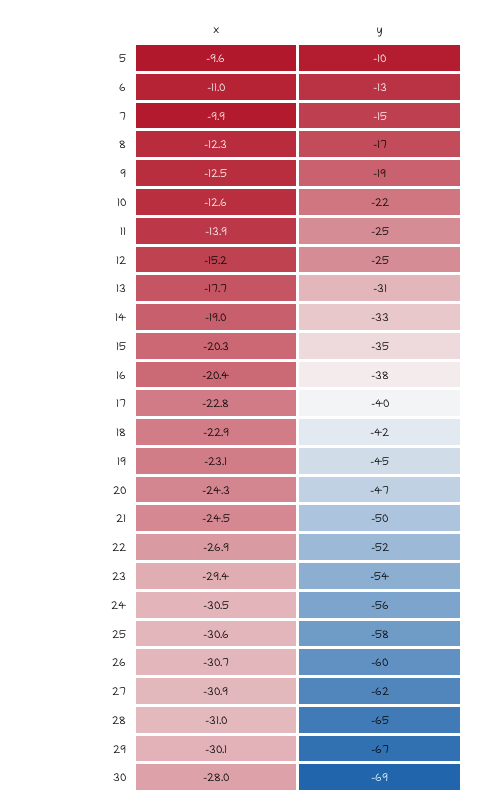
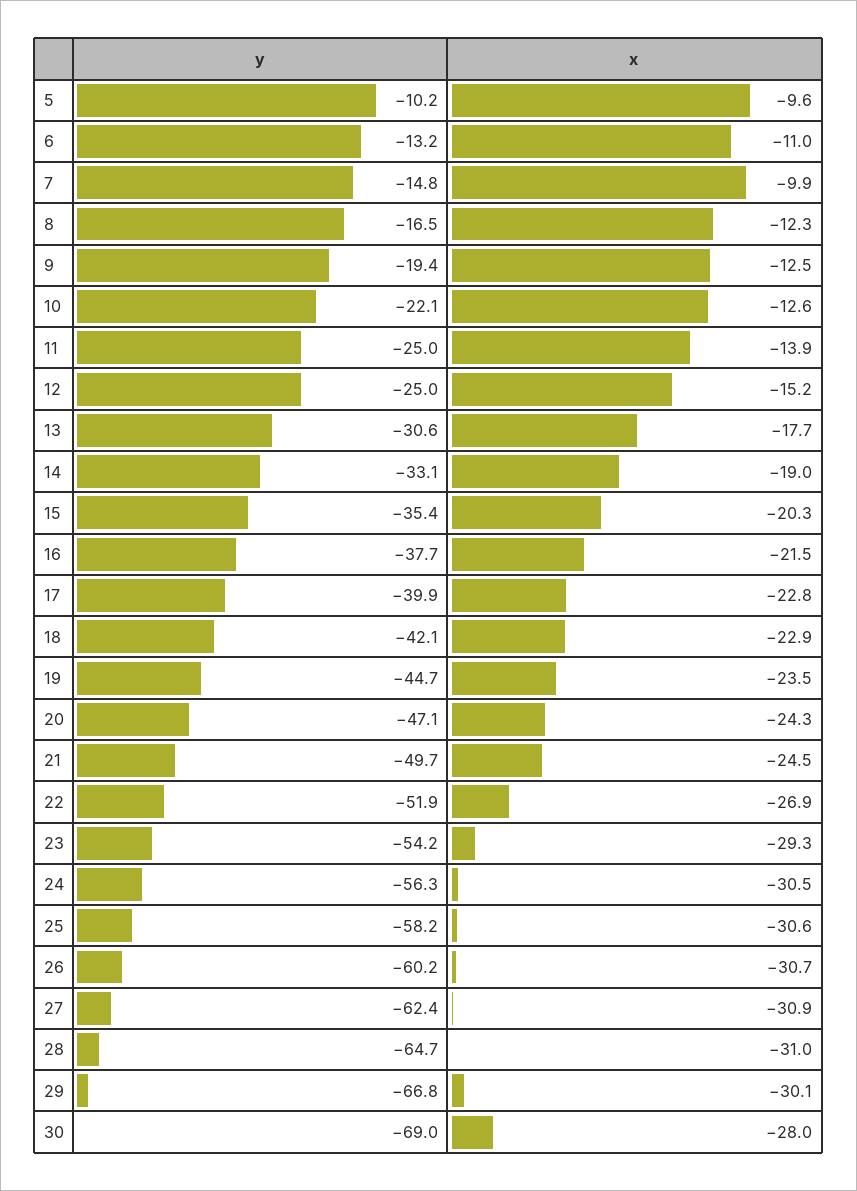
x, 16: -20.4 -> -21.5
x, 19: -23.1 -> -23.5
x, 23: -29.4 -> -29.3

